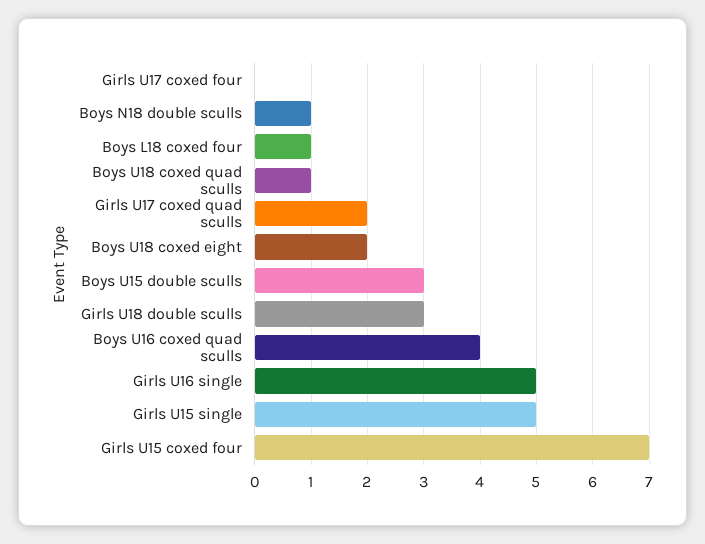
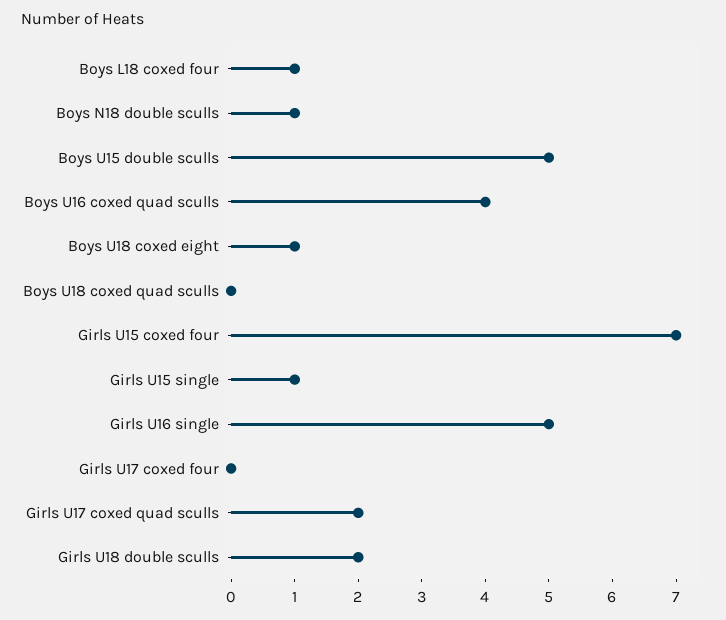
Boys U18 coxed quad sculls: 1 -> 0
Boys U18 coxed eight: 2 -> 1
Boys U15 double sculls: 3 -> 5
Girls U18 double sculls: 3 -> 2
Girls U15 single: 5 -> 1

